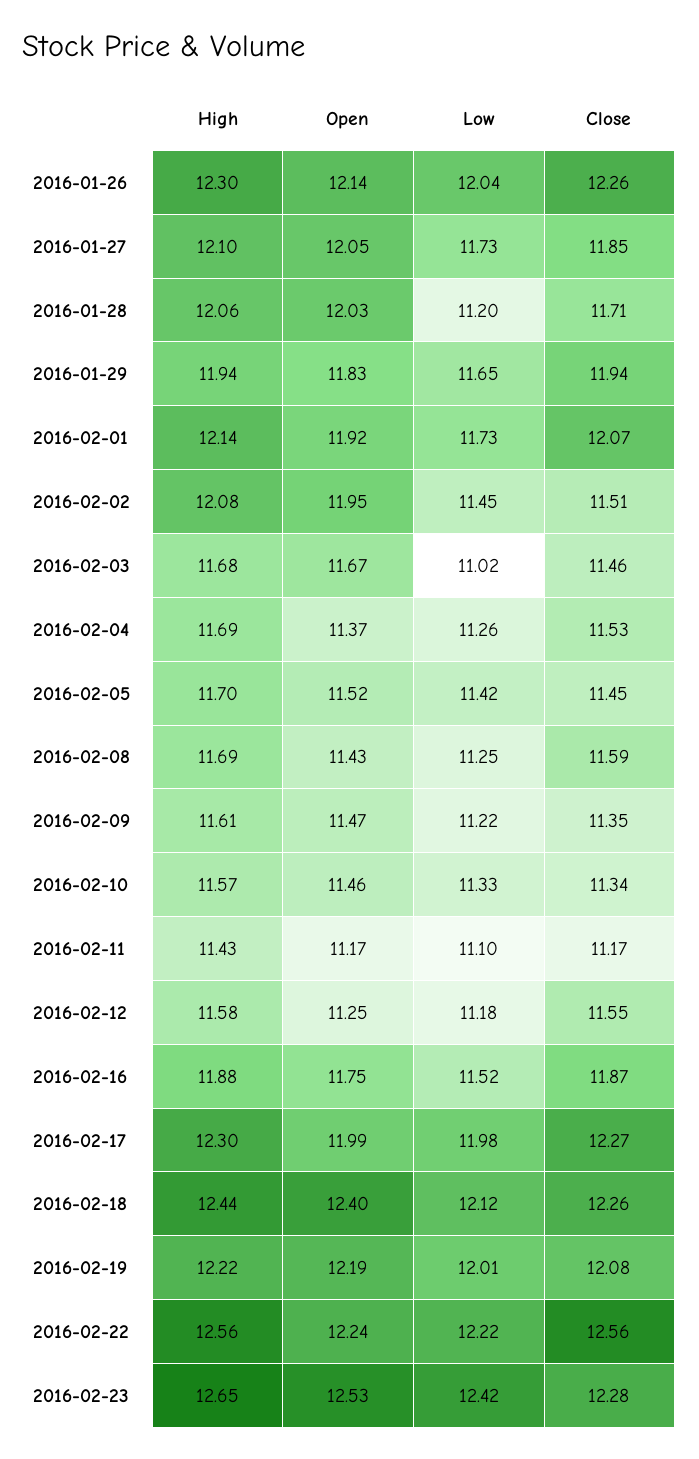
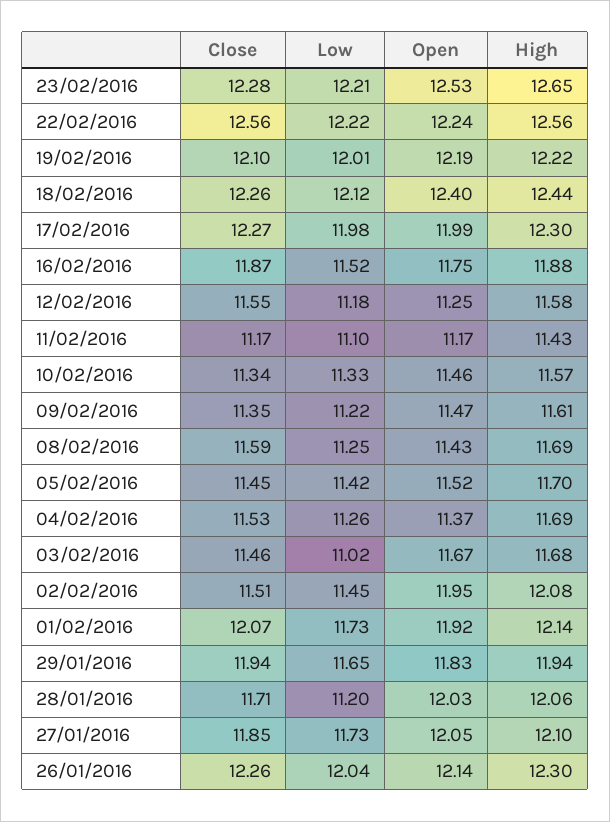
Close, 2016-02-19: 12.08 -> 12.1
Low, 2016-02-23: 12.42 -> 12.21

